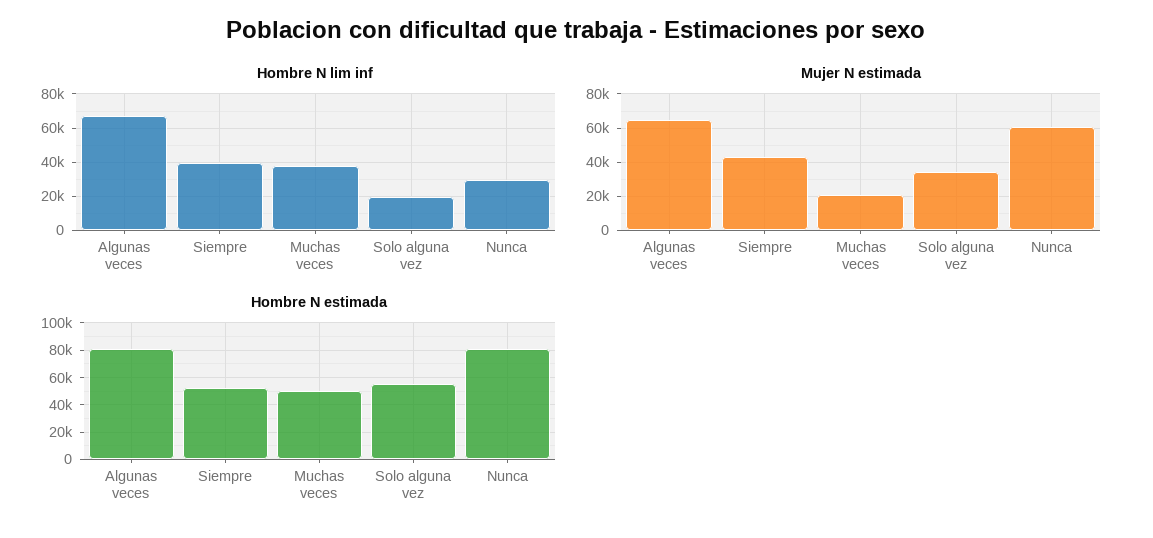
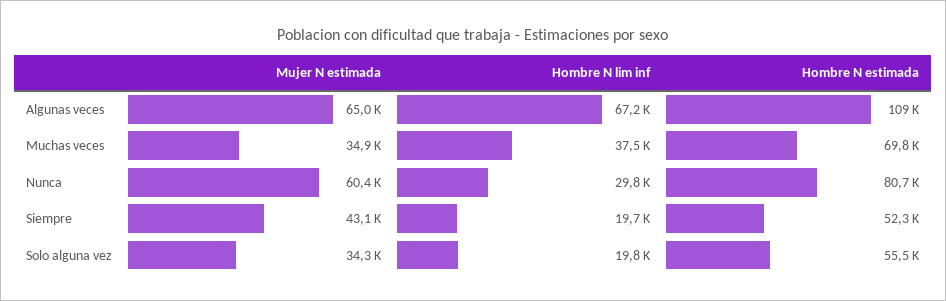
Hombre N lim inf, Siempre: 40000 -> 19700
Mujer N estimada, Muchas veces: 20000 -> 34900
Hombre N estimada, Algunas veces: 80000 -> 109000
Hombre N estimada, Muchas veces: 50000 -> 69800

